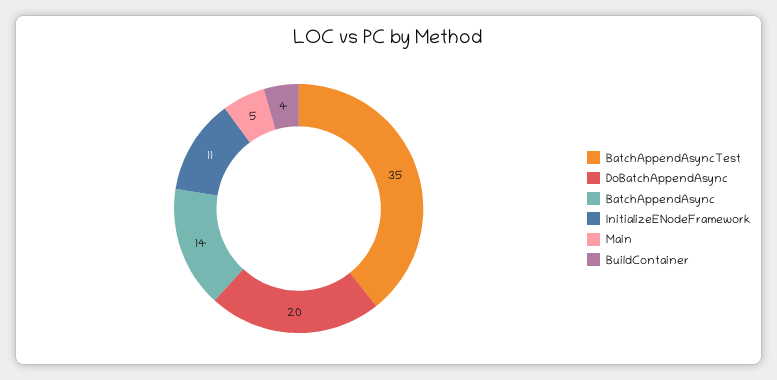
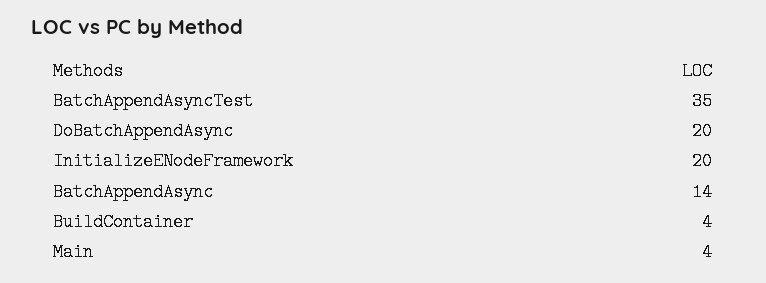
InitializeENodeFramework: 11 -> 20
Main: 5 -> 4

